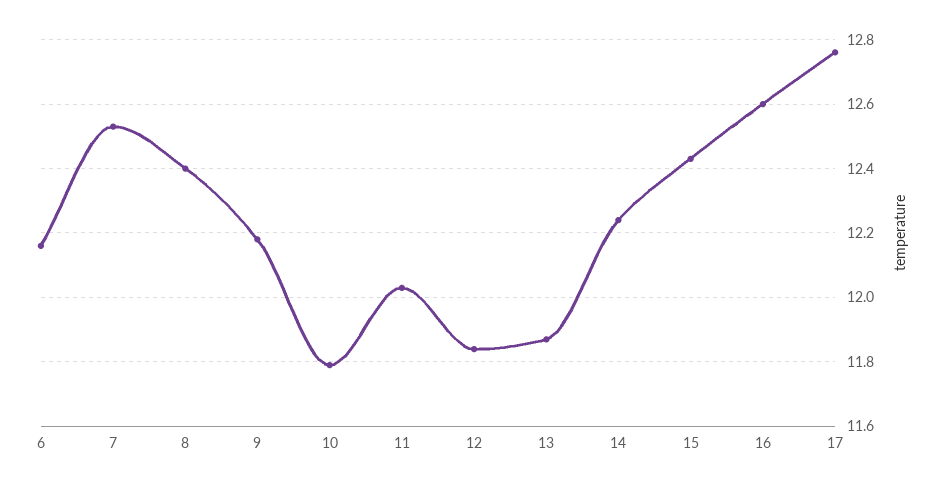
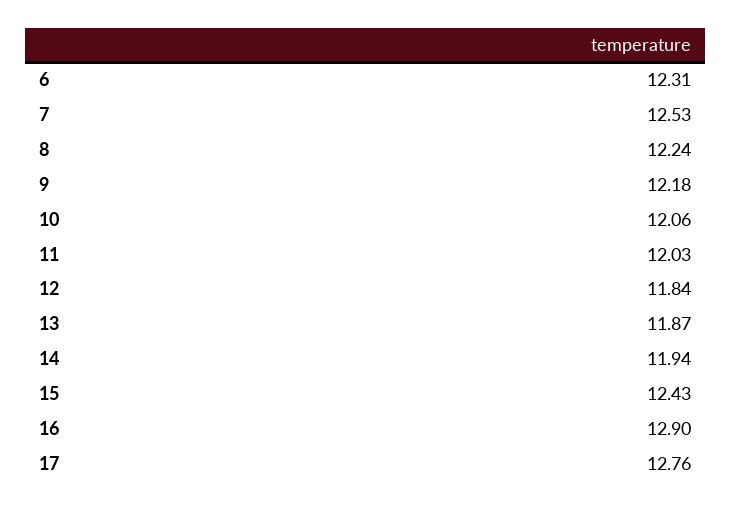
6: 12.15 -> 12.31
8: 12.4 -> 12.24
10: 11.8 -> 12.06
14: 12.25 -> 11.94
16: 12.6 -> 12.9

